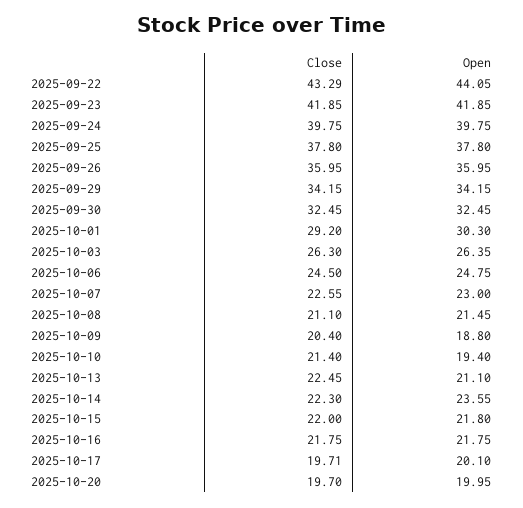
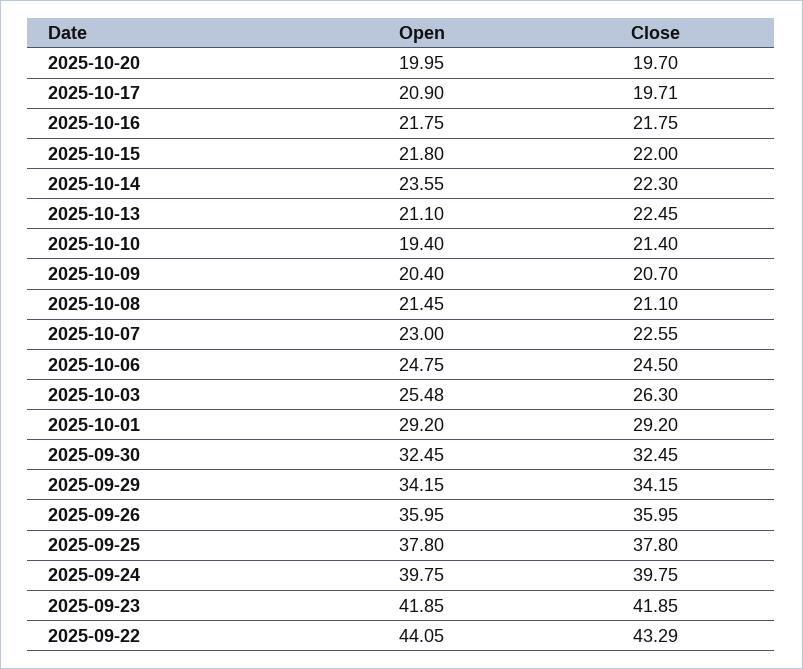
Open, 2025-10-01: 30.3 -> 29.2
Open, 2025-10-03: 26.35 -> 25.48
Close, 2025-10-09: 20.4 -> 20.7
Open, 2025-10-09: 18.8 -> 20.4
Open, 2025-10-17: 20.1 -> 20.9

